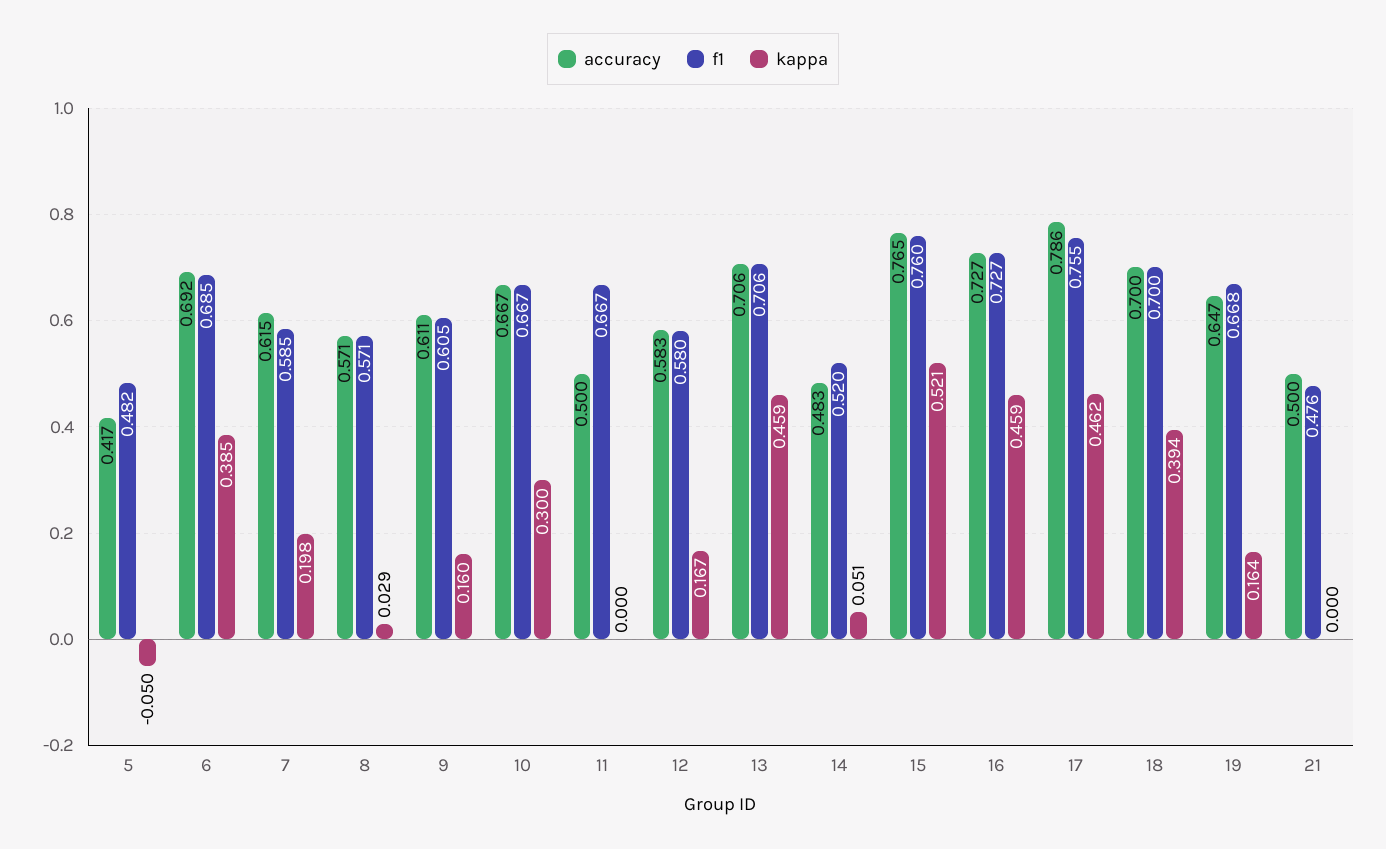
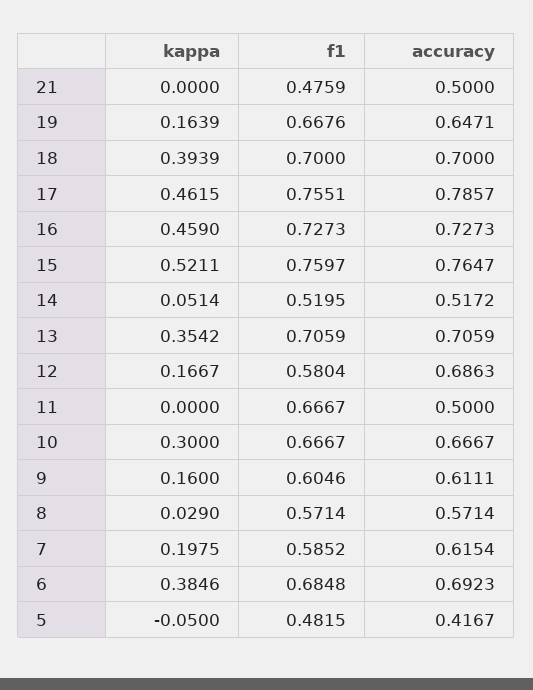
accuracy, 12: 0.583 -> 0.6863
kappa, 13: 0.459 -> 0.3542
accuracy, 14: 0.483 -> 0.5172

